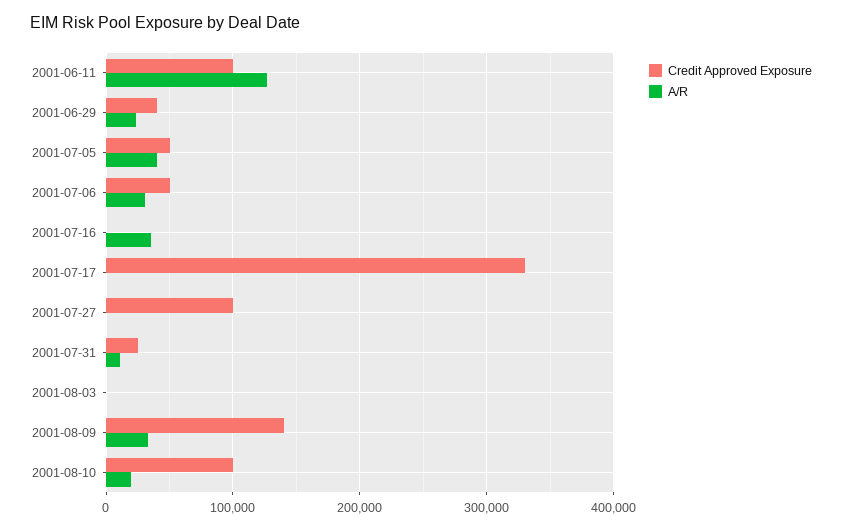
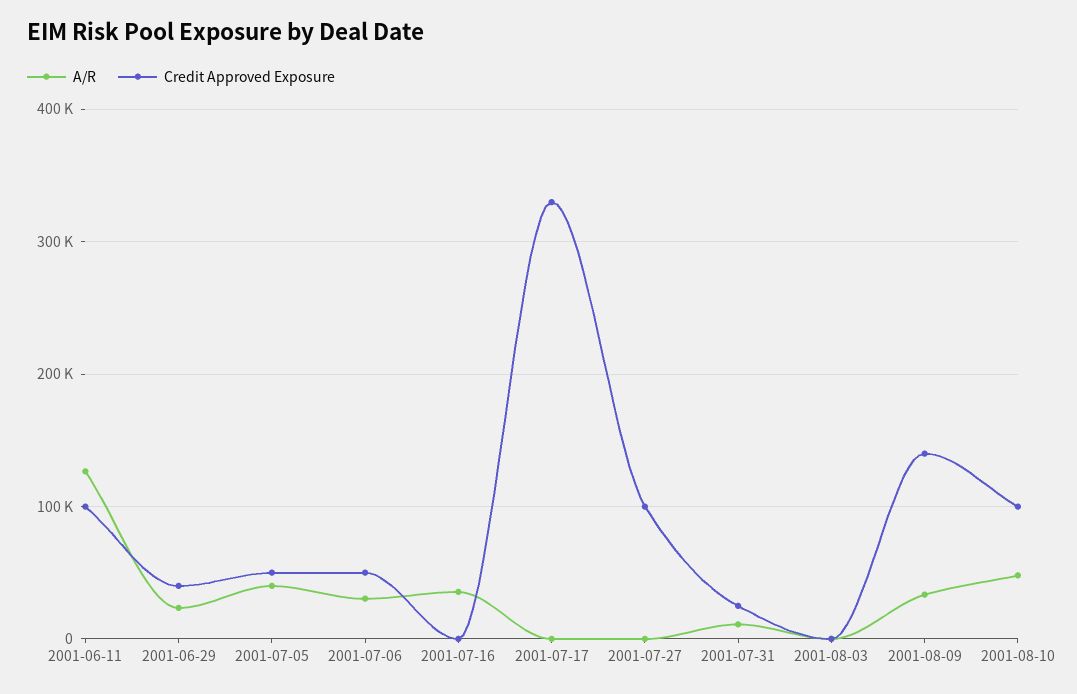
A/R, 2001-08-10: 20000 -> 50000

